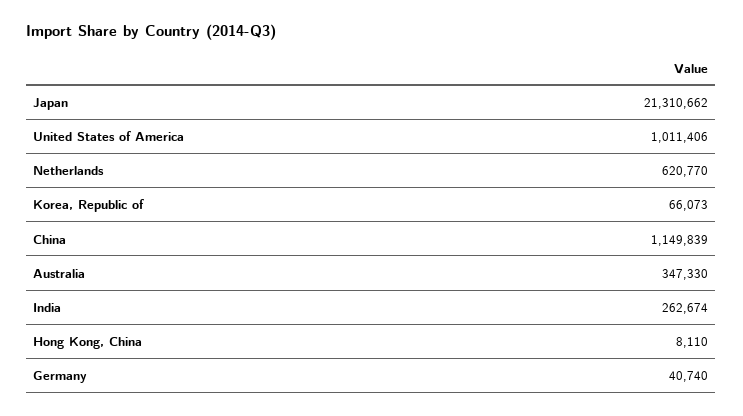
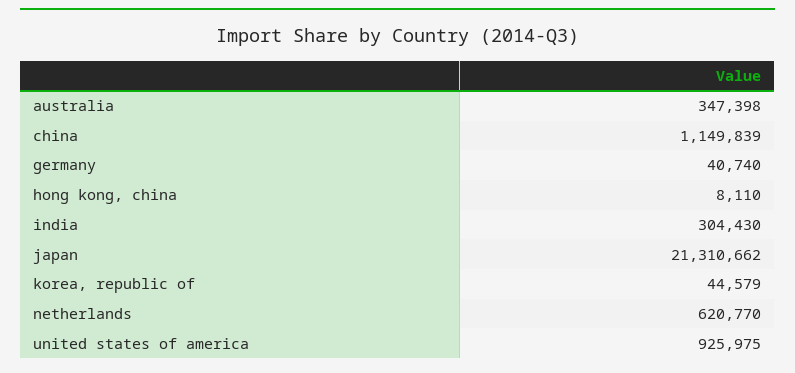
United States of America: 1011406 -> 925975
Korea, Republic of: 66073 -> 44579
Australia: 347330 -> 347398
India: 262674 -> 304430

